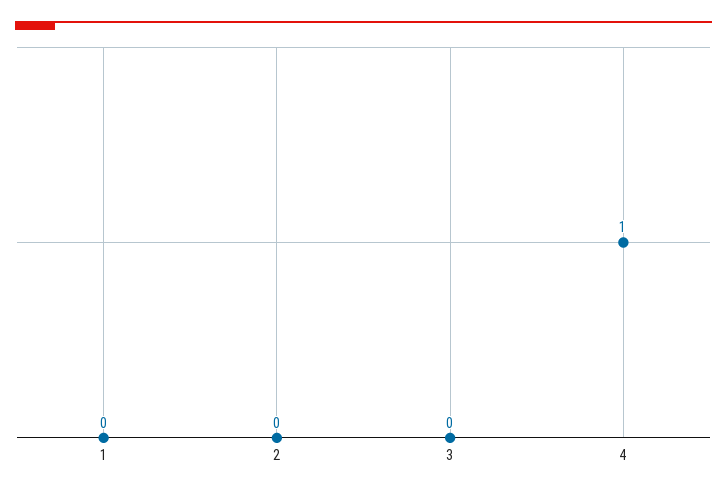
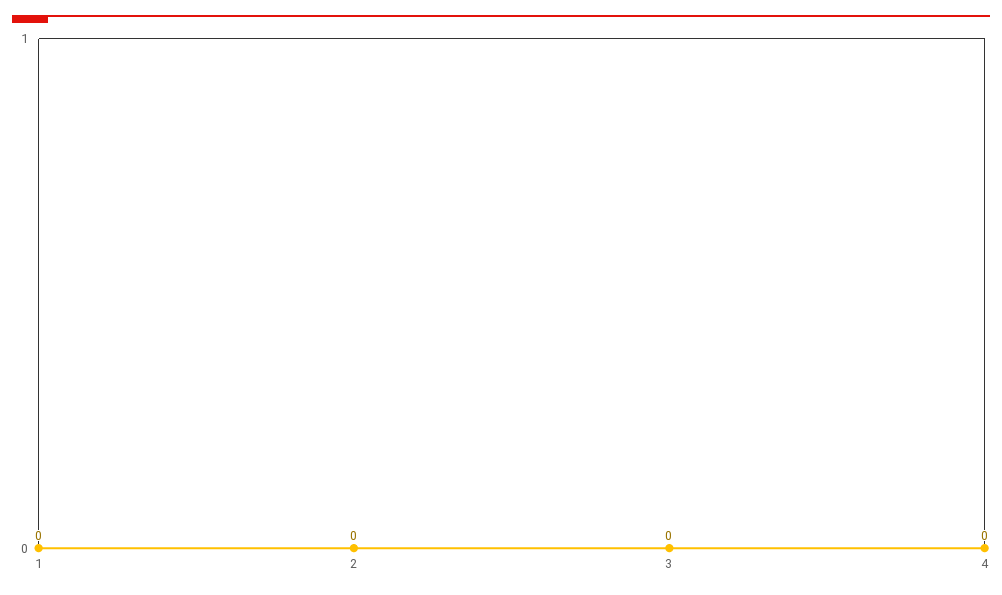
4: 1 -> 0

